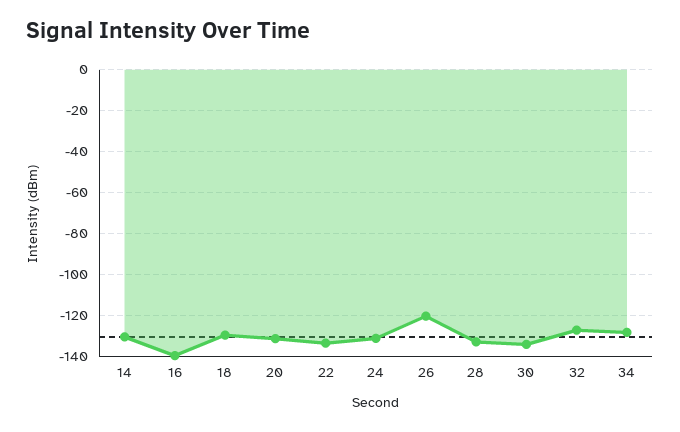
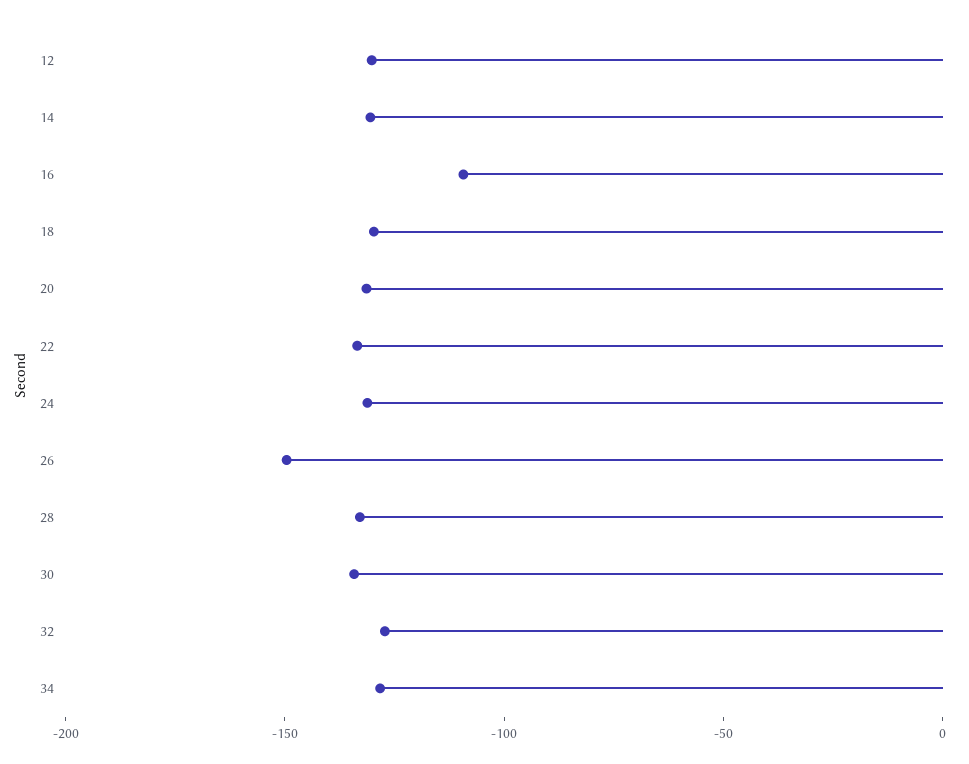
16: -140 -> -110
26: -120 -> -150
12: none -> -130

